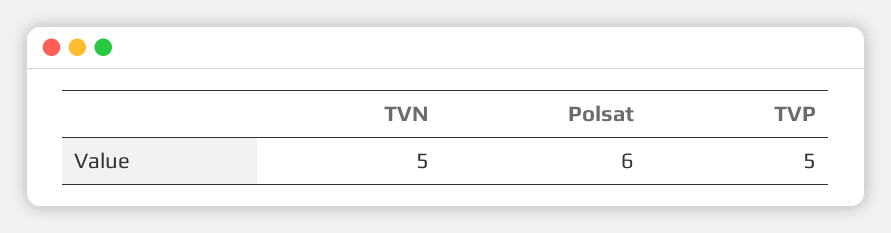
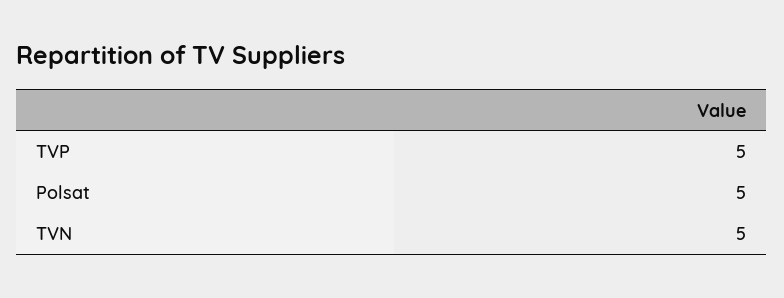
Polsat: 6 -> 5

